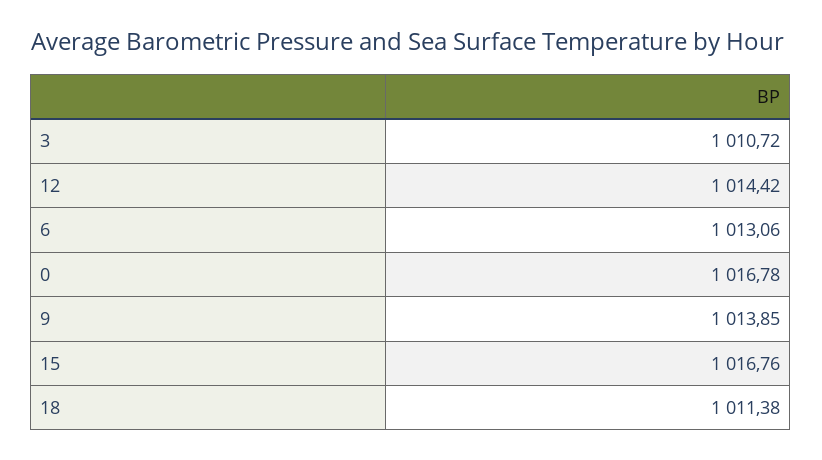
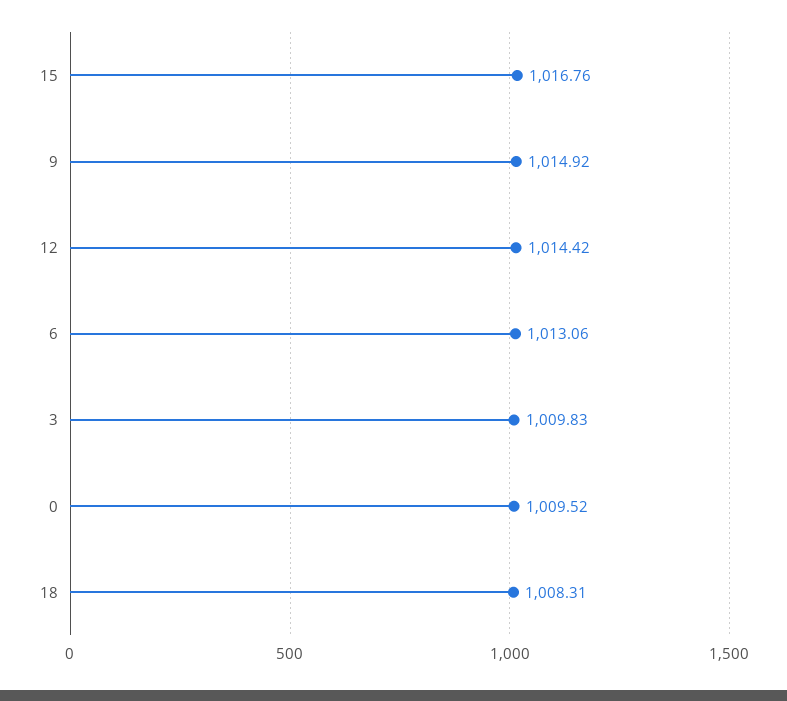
3: 1010.72 -> 1009.83
0: 1016.78 -> 1009.52
9: 1013.85 -> 1014.92
18: 1011.38 -> 1008.31

